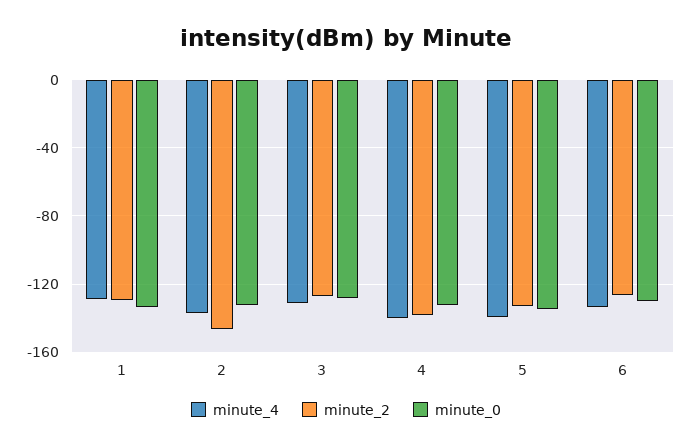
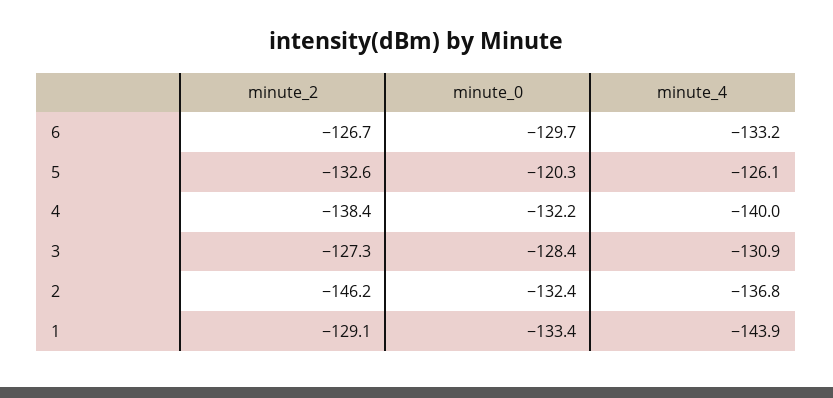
minute_4, 1: -130 -> -143.9
minute_4, 5: -140 -> -126.1
minute_0, 5: -135 -> -120.3

